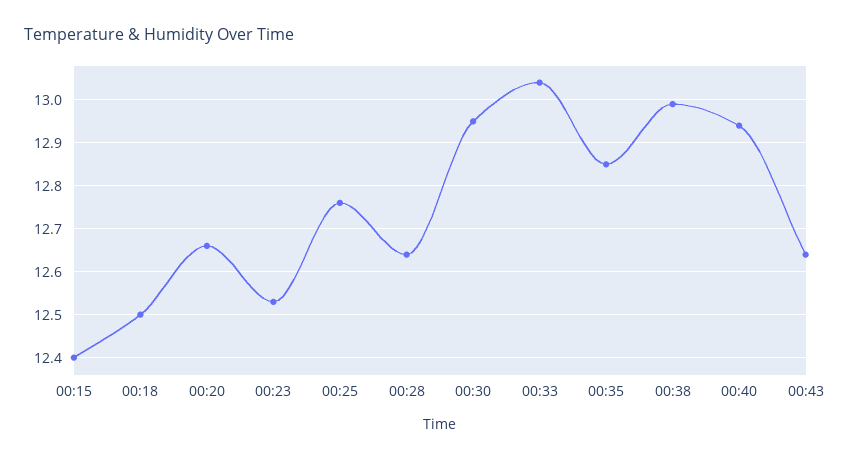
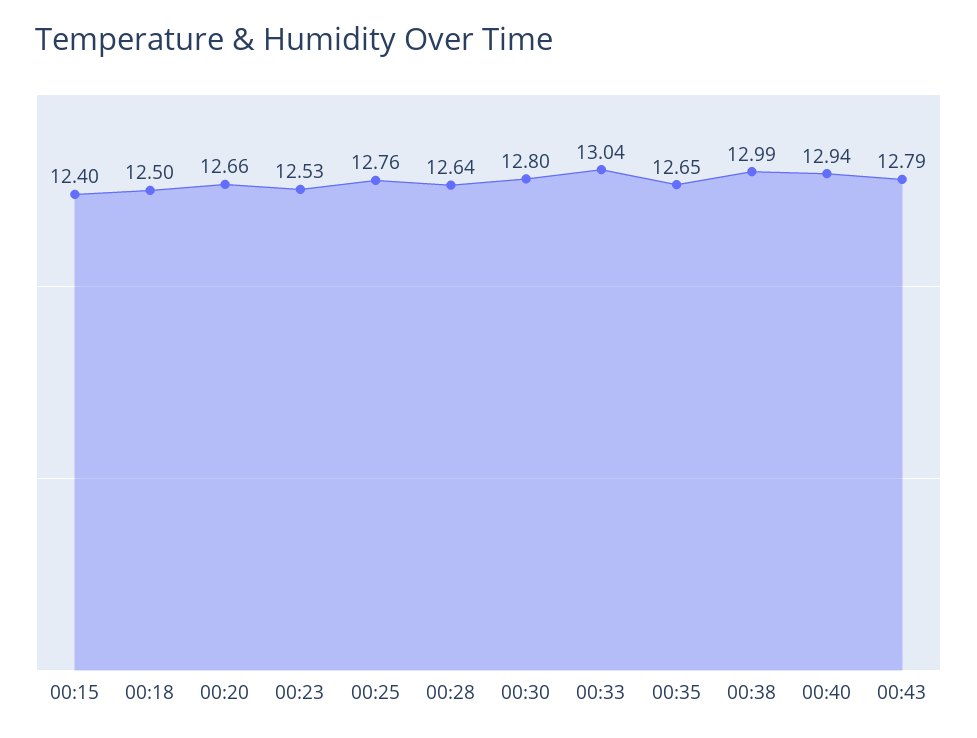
00:30: 12.95 -> 12.8
00:35: 12.85 -> 12.65
00:43: 12.65 -> 12.79

